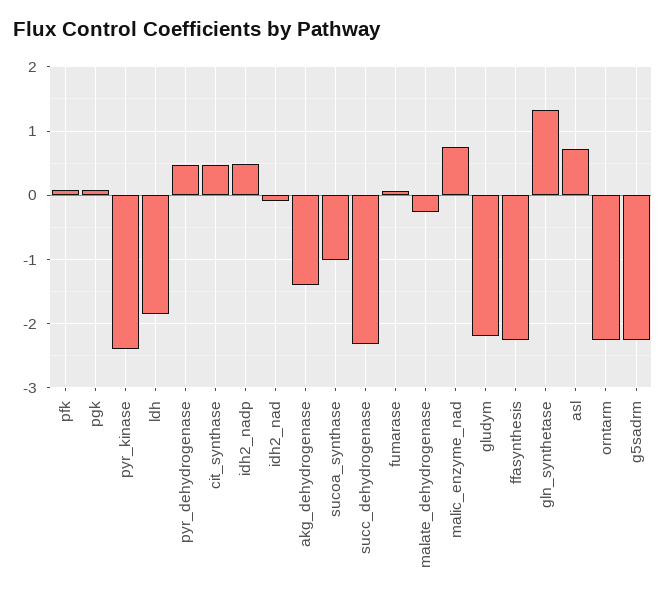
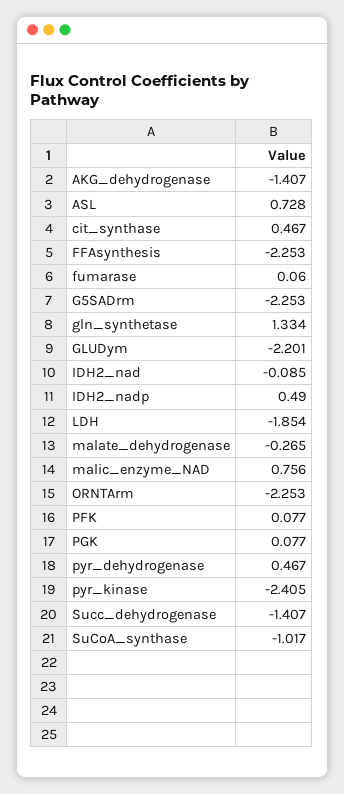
succ_dehydrogenase: -2.3 -> -1.407

